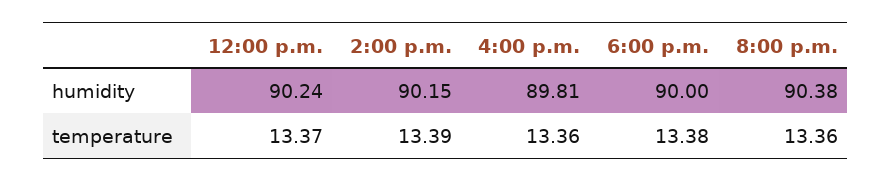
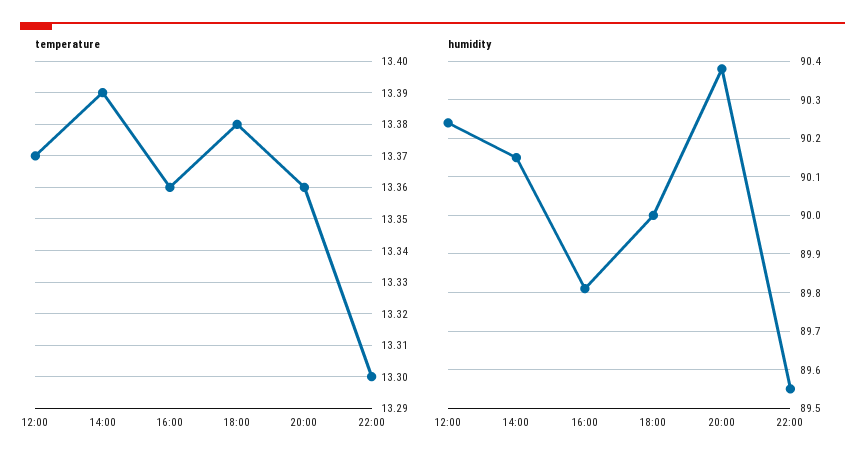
temperature, 22:00: none -> 13.3
humidity, 22:00: none -> 89.55

